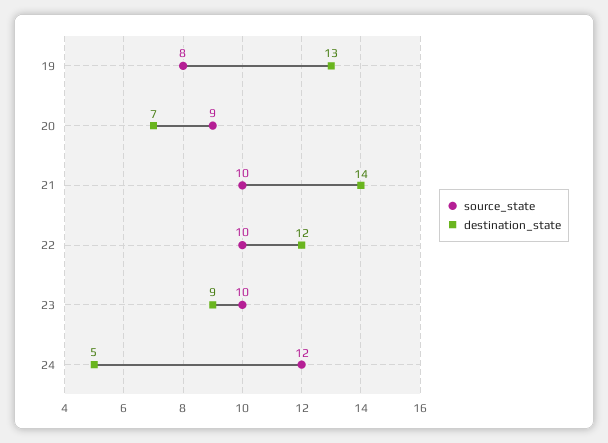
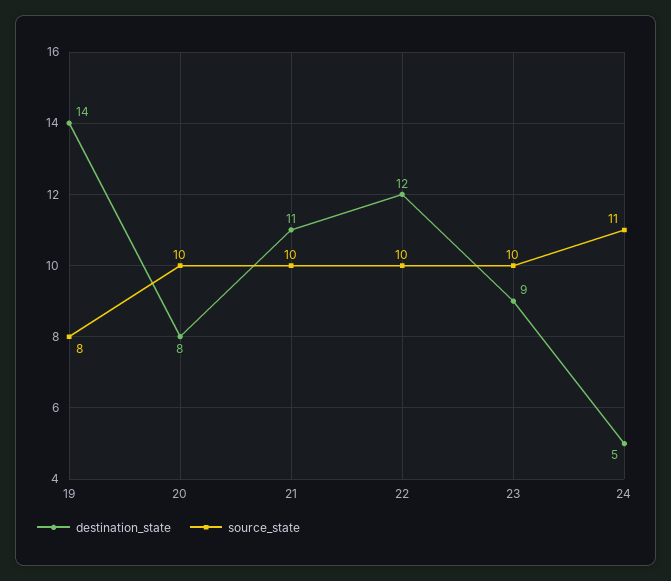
destination_state, 19: 13 -> 14
source_state, 20: 9 -> 10
destination_state, 20: 7 -> 8
destination_state, 21: 14 -> 11
source_state, 24: 12 -> 11

